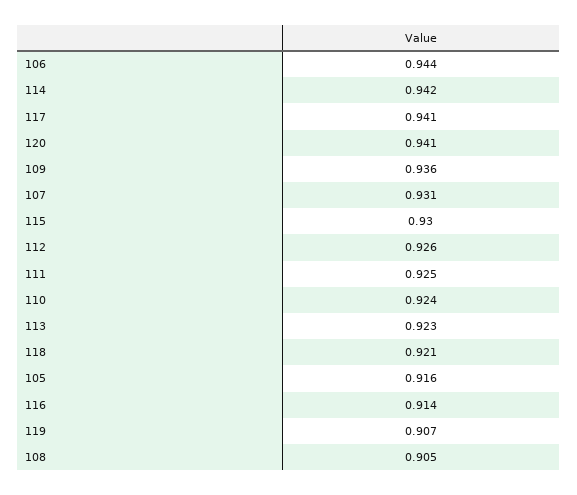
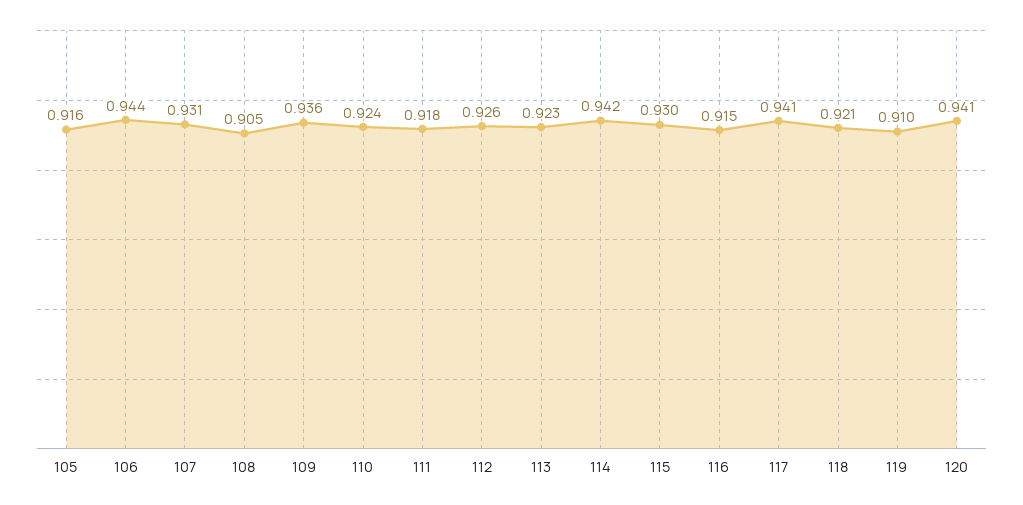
111: 0.925 -> 0.918
116: 0.914 -> 0.915
119: 0.907 -> 0.91

